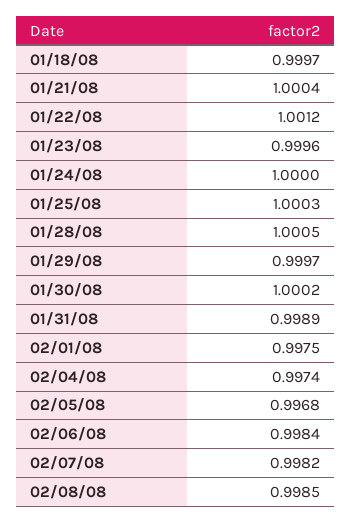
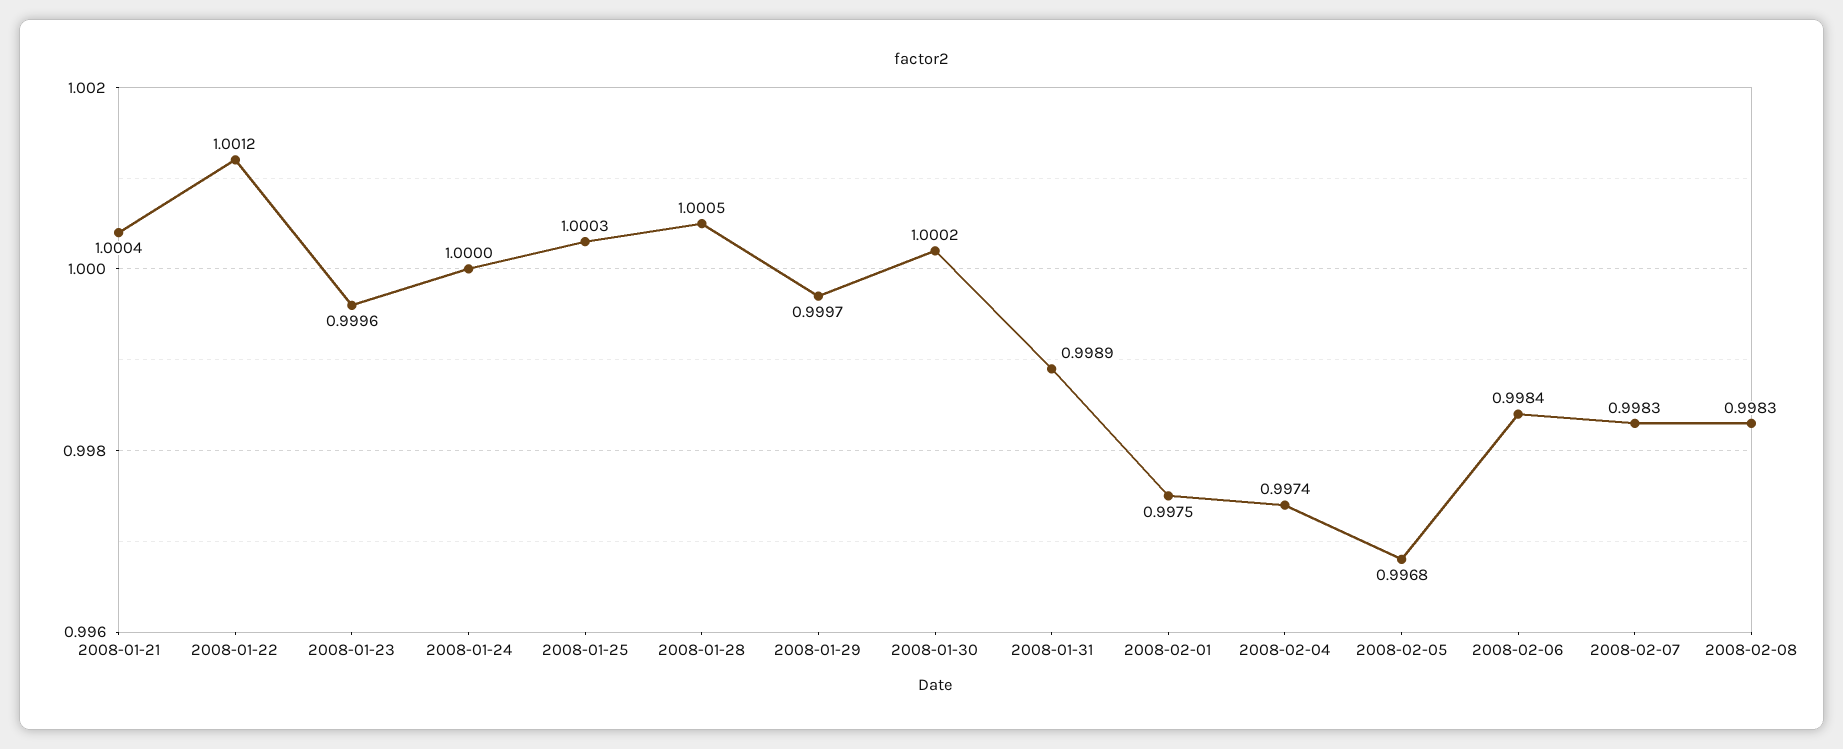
01/18/08: 0.9997 -> none
02/07/08: 0.9982 -> 0.9983
02/08/08: 0.9985 -> 0.9983

